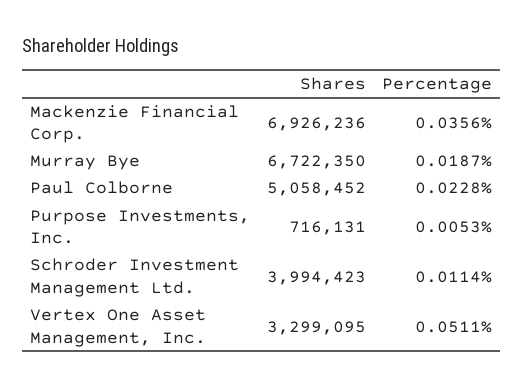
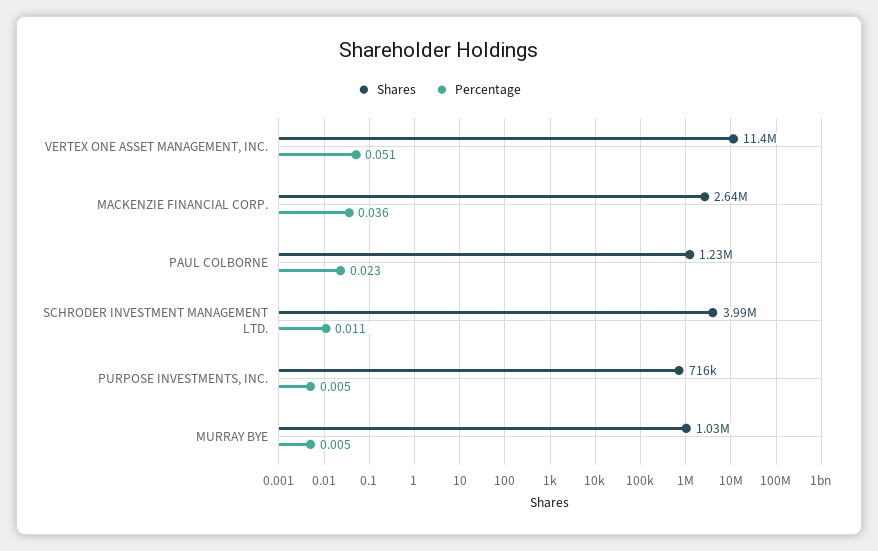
Shares, Mackenzie Financial Corp.: 6926236 -> 2640000
Shares, Murray Bye: 6722350 -> 1030000
Percentage, Murray Bye: 0.0187 -> 0.005
Shares, Paul Colborne: 5058452 -> 1230000
Shares, Vertex One Asset Management, Inc.: 3299095 -> 11400000

